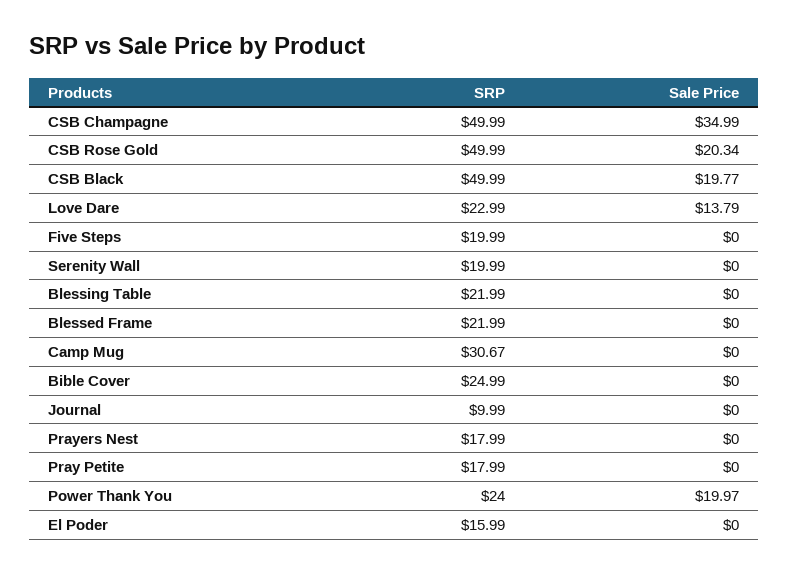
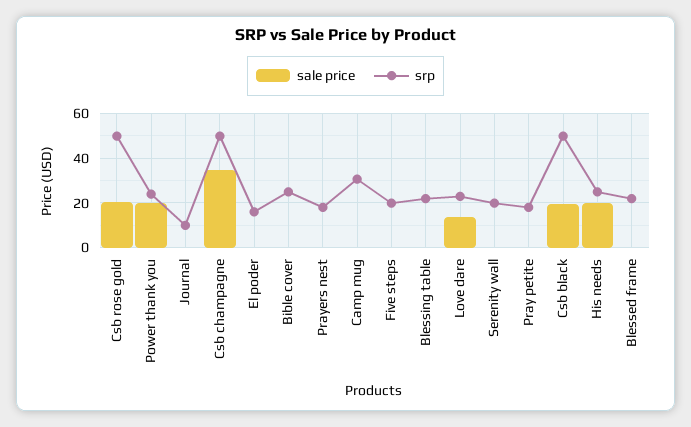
Sale Price, His needs: none -> 20
SRP, His needs: none -> 25

